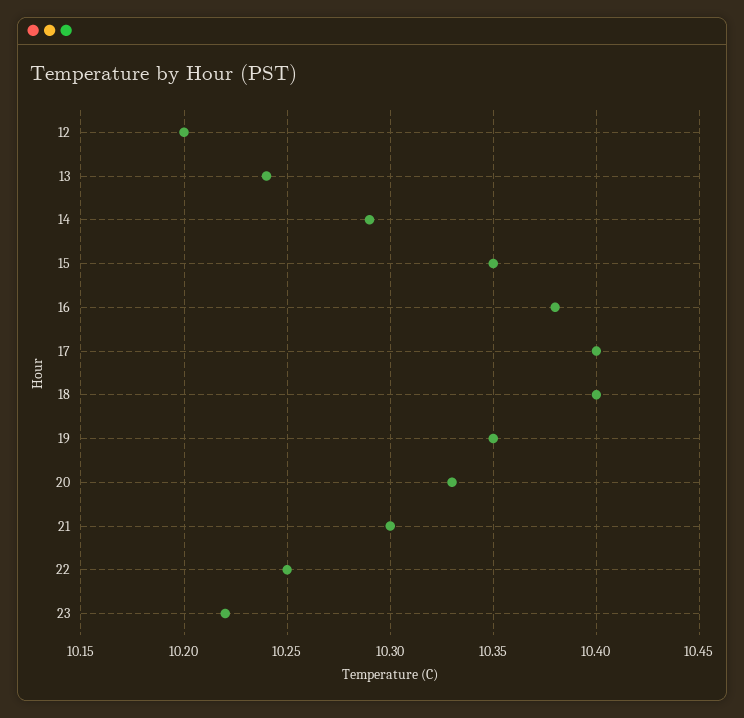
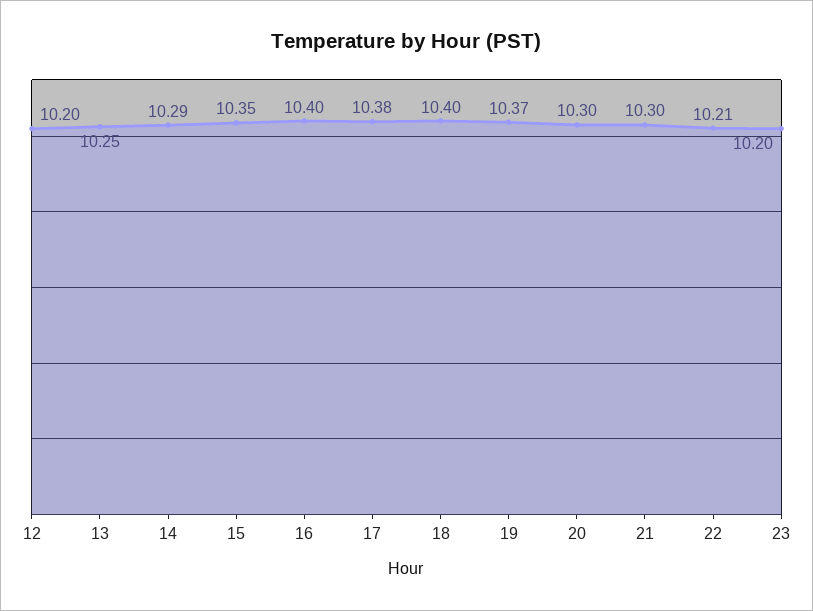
13: 10.24 -> 10.25
16: 10.38 -> 10.4
17: 10.4 -> 10.38
19: 10.35 -> 10.37
20: 10.33 -> 10.3
22: 10.25 -> 10.21
23: 10.22 -> 10.2

